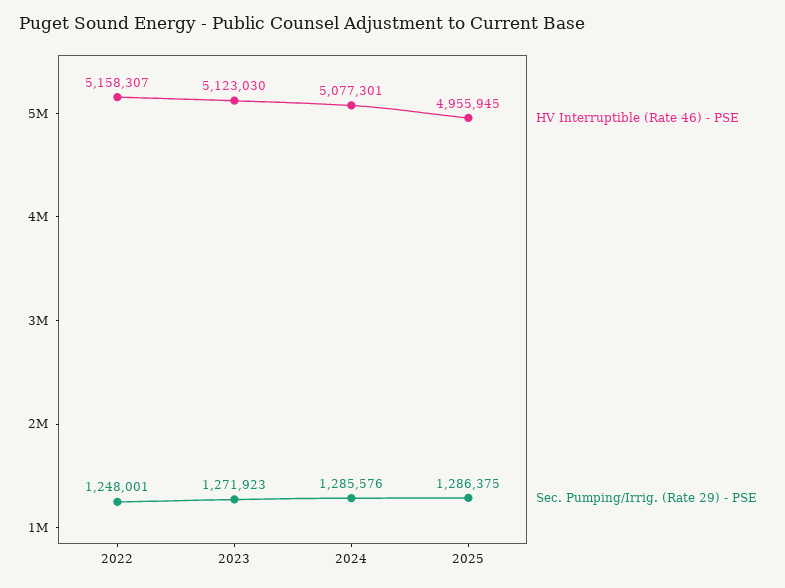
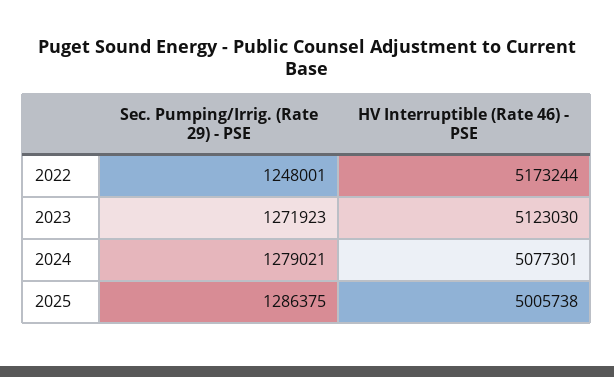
HV Interruptible (Rate 46) - PSE, 2022: 5158307 -> 5173244
Sec. Pumping/Irrig. (Rate 29) - PSE, 2024: 1285576 -> 1279021
HV Interruptible (Rate 46) - PSE, 2025: 4955945 -> 5005738

